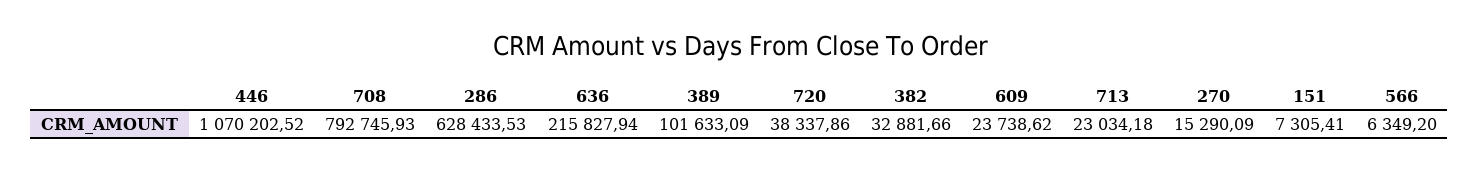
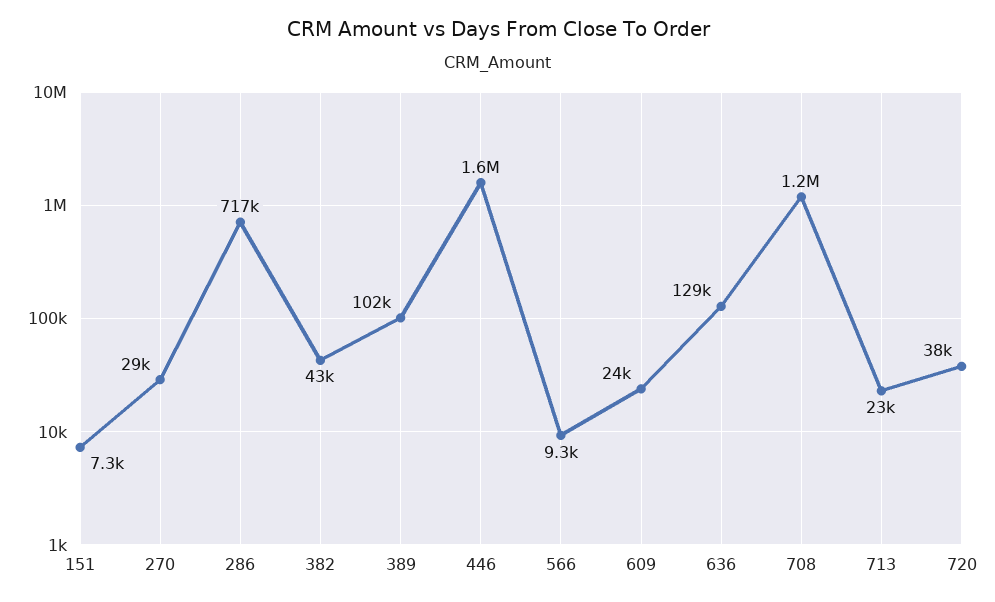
446: 1070202.52 -> 1600000
708: 792745.93 -> 1200000
286: 628433.53 -> 717000
636: 215827.94 -> 129000
382: 32881.66 -> 43000
270: 15290.09 -> 29000
566: 6349.2 -> 9300

